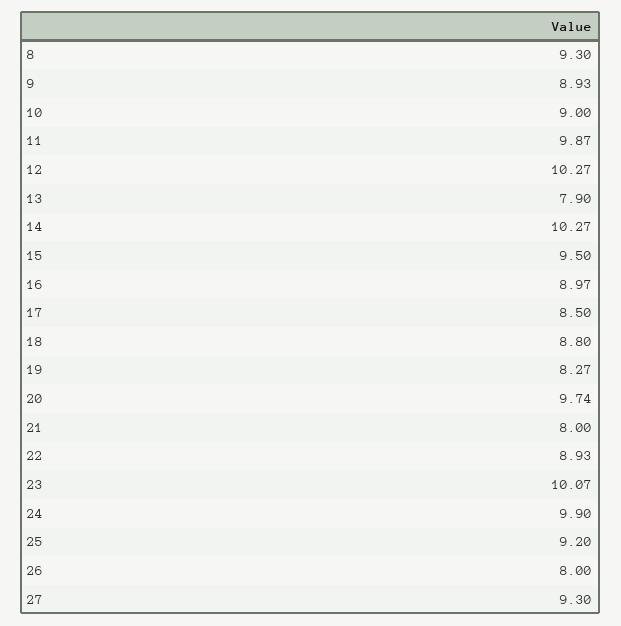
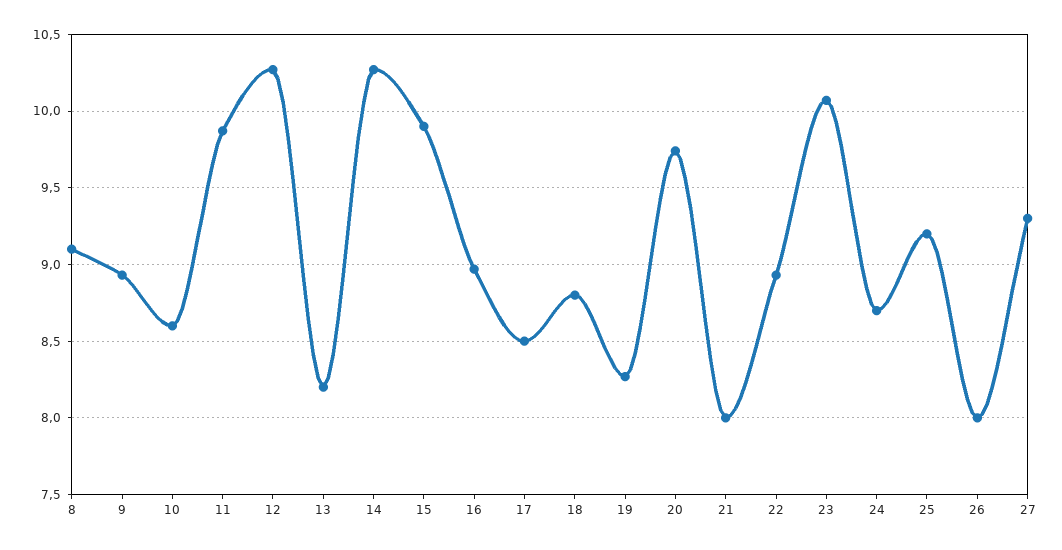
8: 9.3 -> 9.1
10: 9 -> 8.6
13: 7.9 -> 8.2
15: 9.5 -> 9.9
24: 9.9 -> 8.7

